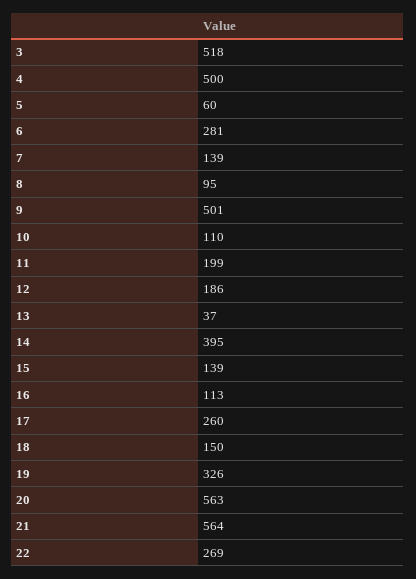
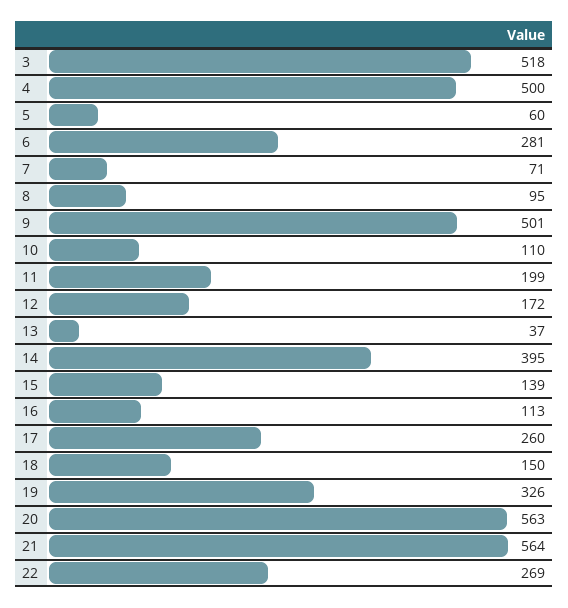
7: 139 -> 71
12: 186 -> 172

